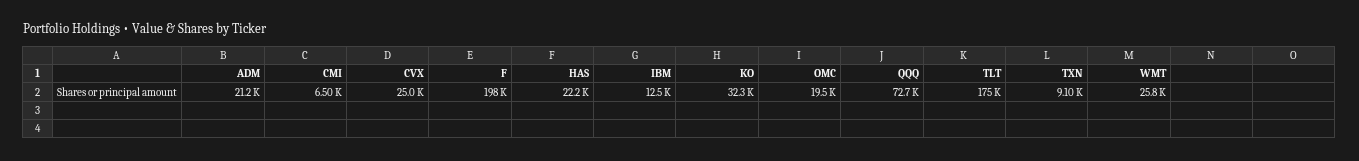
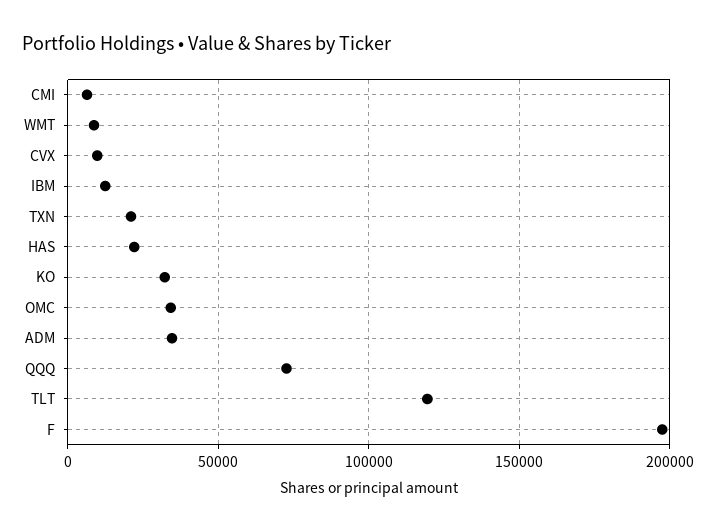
ADM: 21200 -> 35000
CVX: 25000 -> 10000
OMC: 19500 -> 35000
TLT: 175000 -> 120000
TXN: 9100 -> 20000
WMT: 25800 -> 10000

